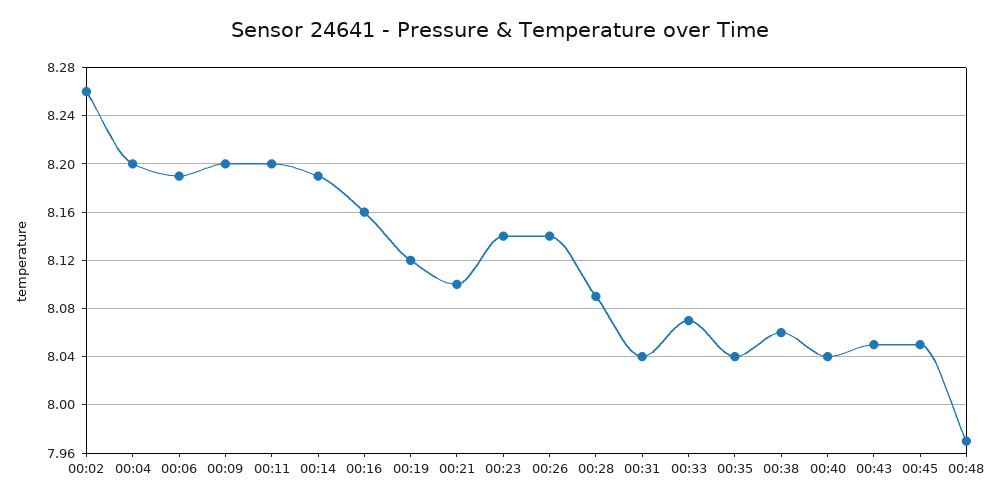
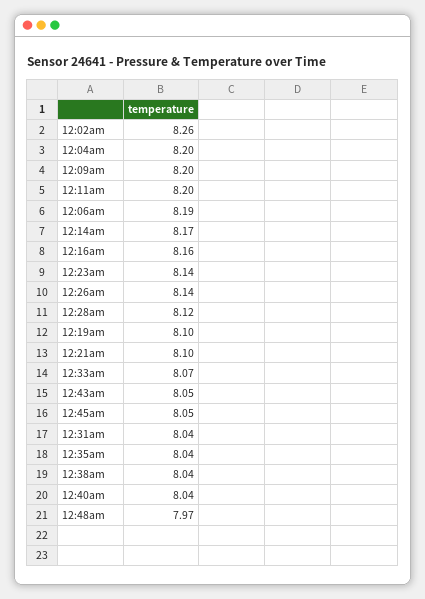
00:14: 8.19 -> 8.17
00:19: 8.12 -> 8.1
00:28: 8.09 -> 8.12
00:38: 8.06 -> 8.04

